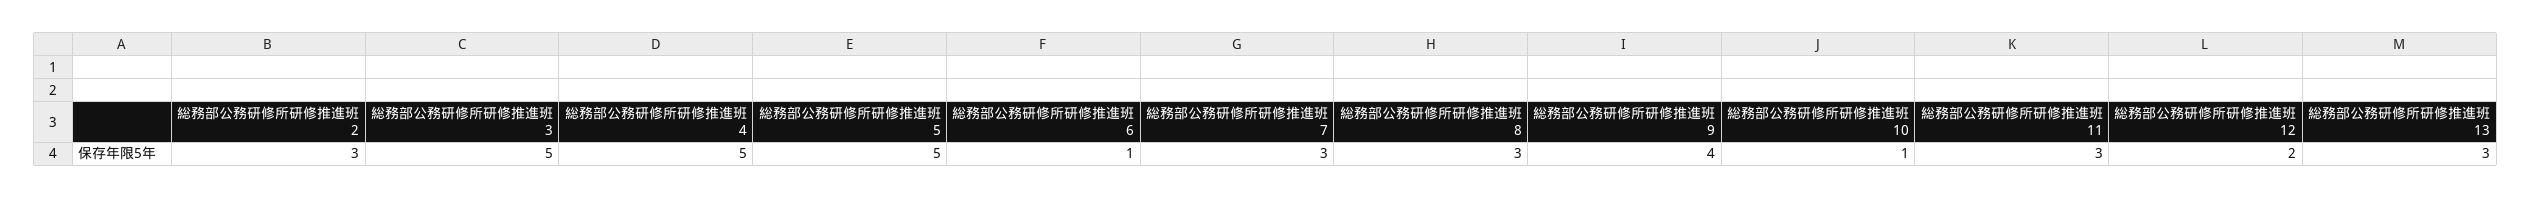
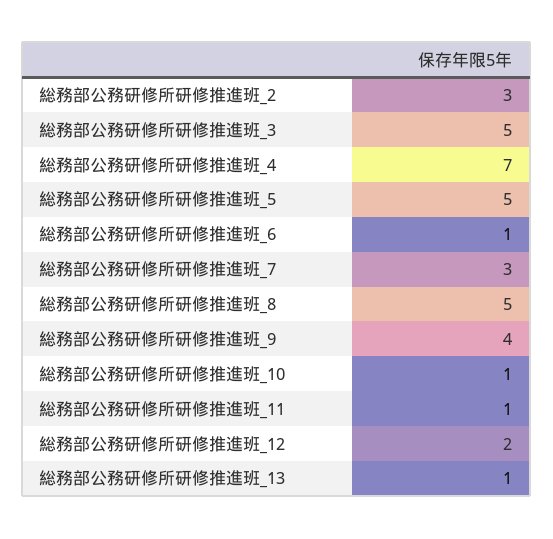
総務部公務研修所研修推進班 4: 5 -> 7
総務部公務研修所研修推進班 8: 3 -> 5
総務部公務研修所研修推進班 11: 3 -> 1
総務部公務研修所研修推進班 13: 3 -> 1

